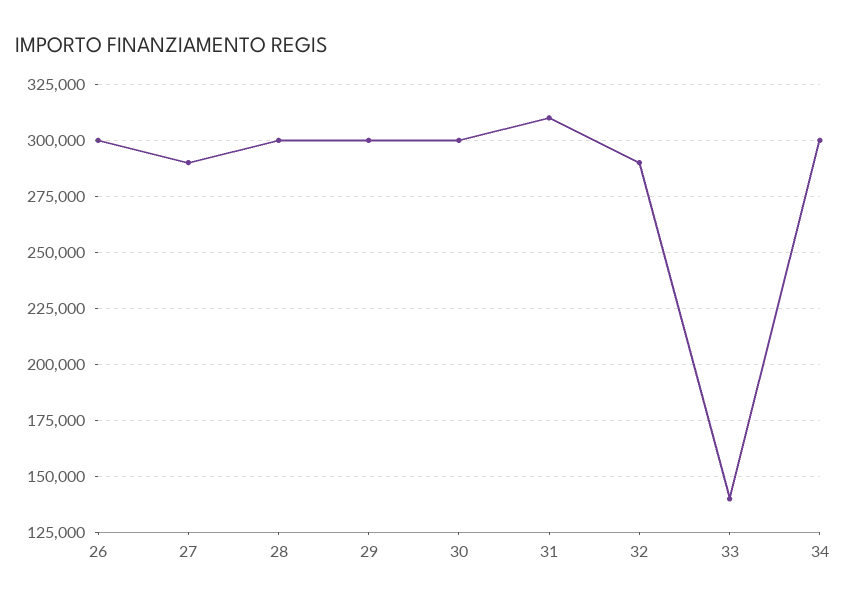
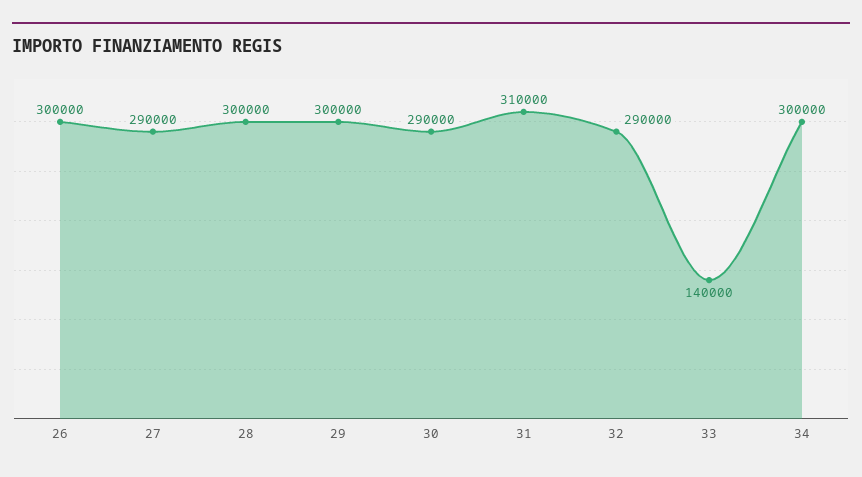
30: 300000 -> 290000

